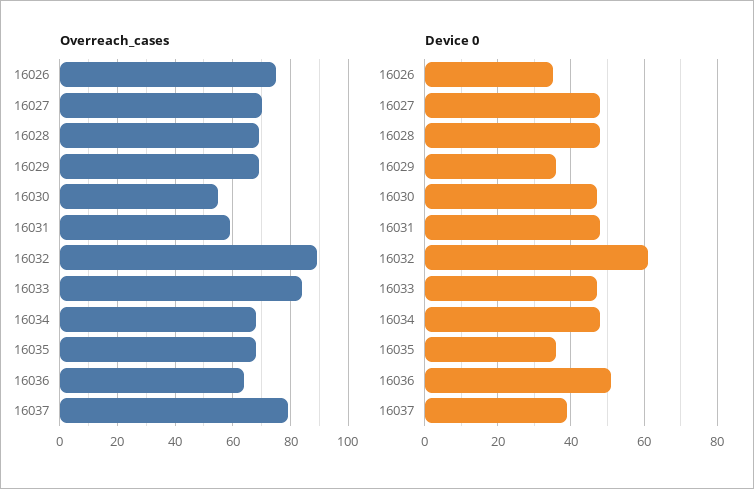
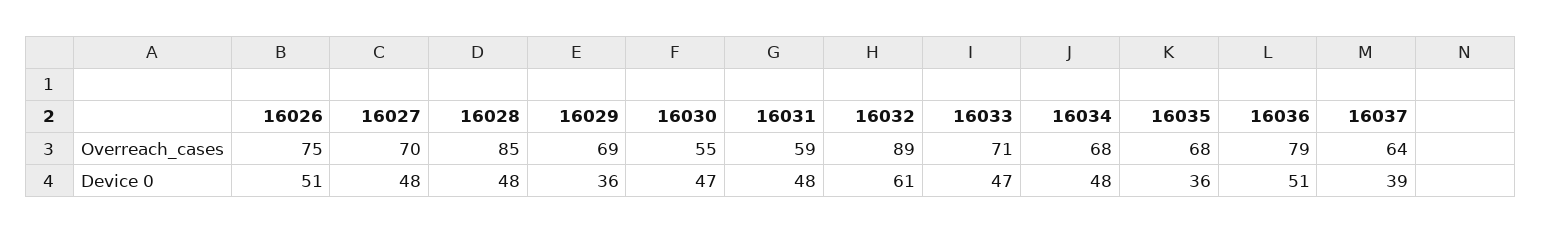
Overreach_cases, 16028: 70 -> 85
Overreach_cases, 16033: 85 -> 71
Overreach_cases, 16036: 65 -> 79
Overreach_cases, 16037: 80 -> 64
Device 0, 16026: 35 -> 51

